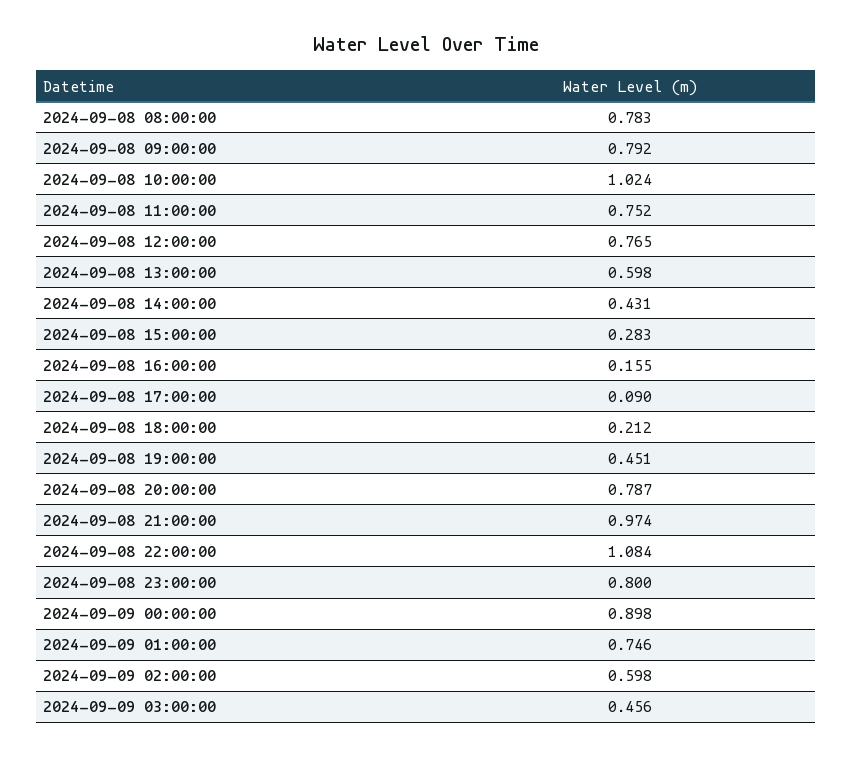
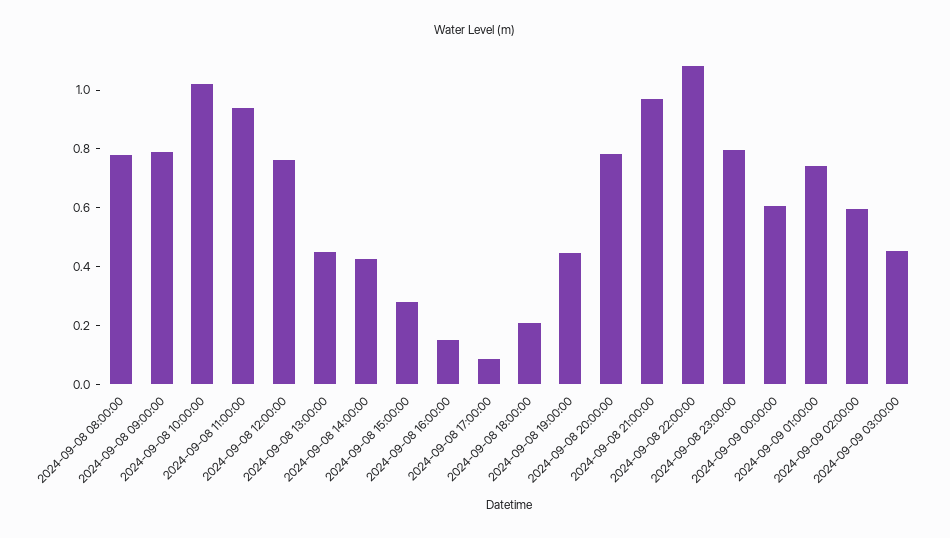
2024-09-08 11:00:00: 0.752 -> 0.95
2024-09-08 13:00:00: 0.598 -> 0.45
2024-09-09 00:00:00: 0.898 -> 0.6

